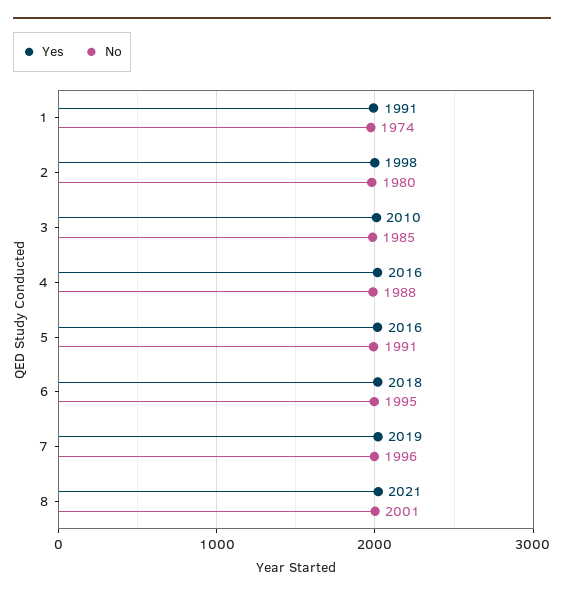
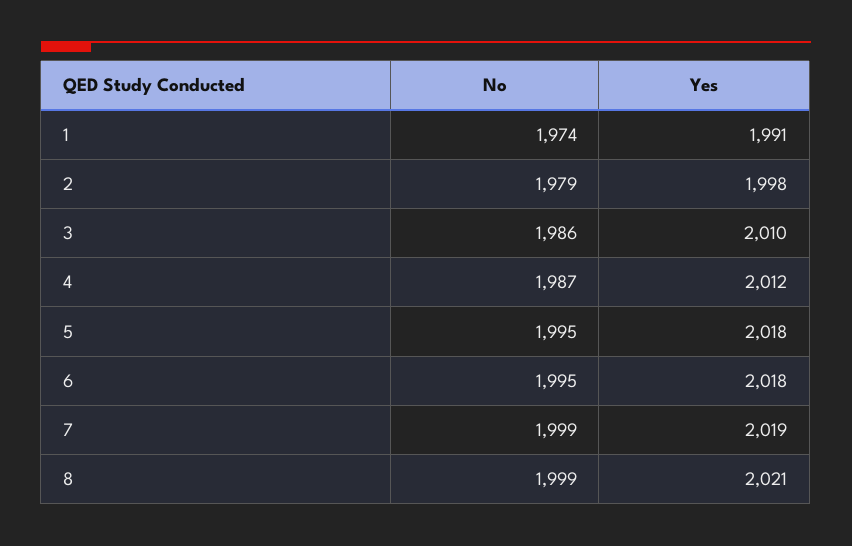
No, 2: 1980 -> 1979
No, 3: 1985 -> 1986
Yes, 4: 2016 -> 2012
No, 4: 1988 -> 1987
Yes, 5: 2016 -> 2018
No, 5: 1991 -> 1995
No, 7: 1996 -> 1999
No, 8: 2001 -> 1999

